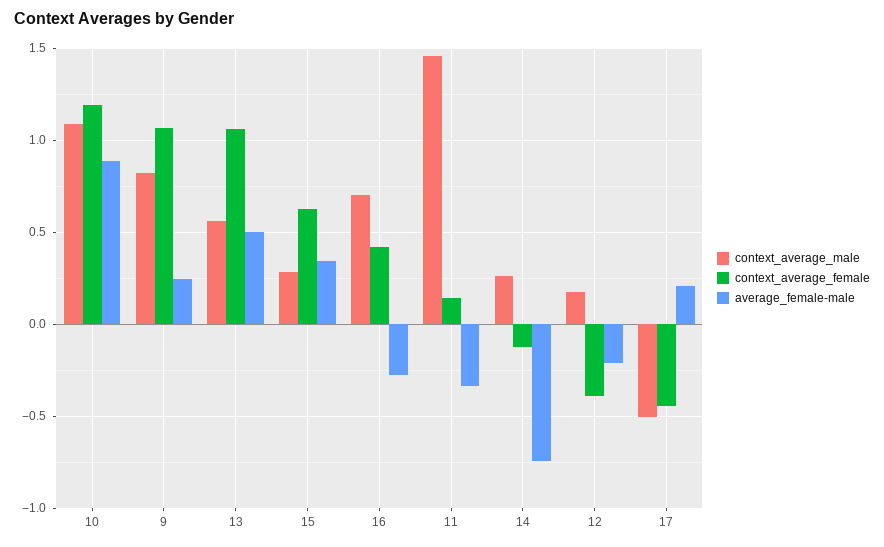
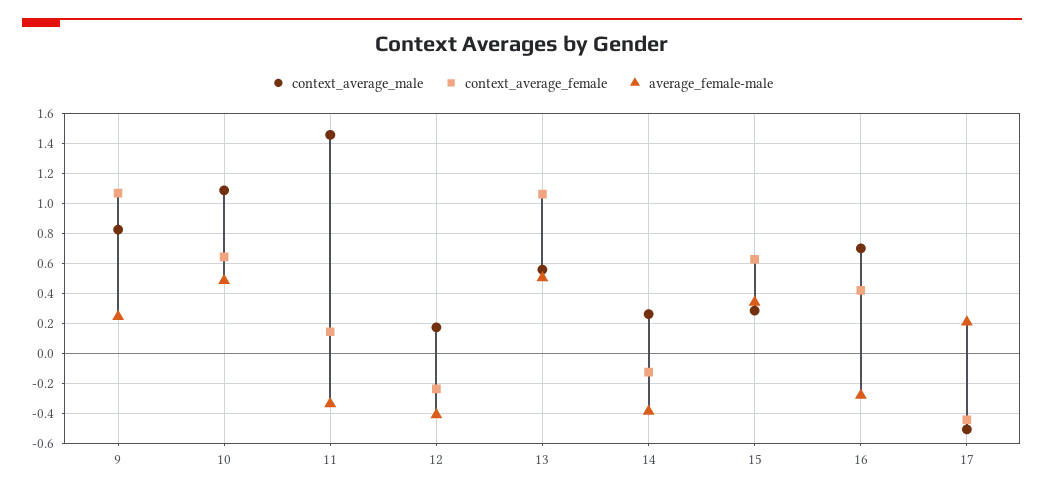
context_average_female, 10: 1.2 -> 0.65
average_female-male, 10: 0.9 -> 0.5
average_female-male, 14: -0.75 -> -0.4
context_average_female, 12: -0.4 -> -0.25
average_female-male, 12: -0.2 -> -0.4

